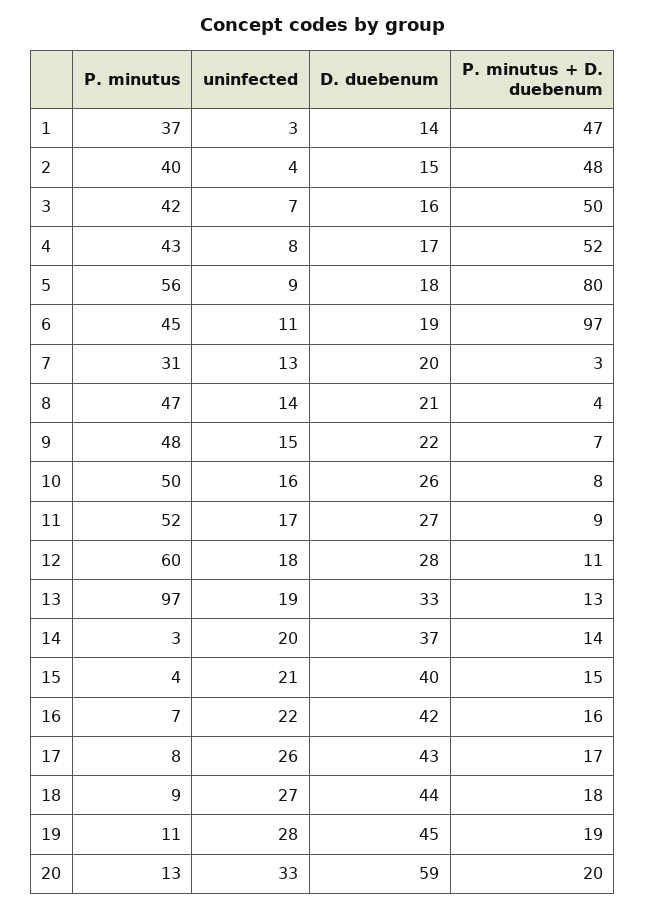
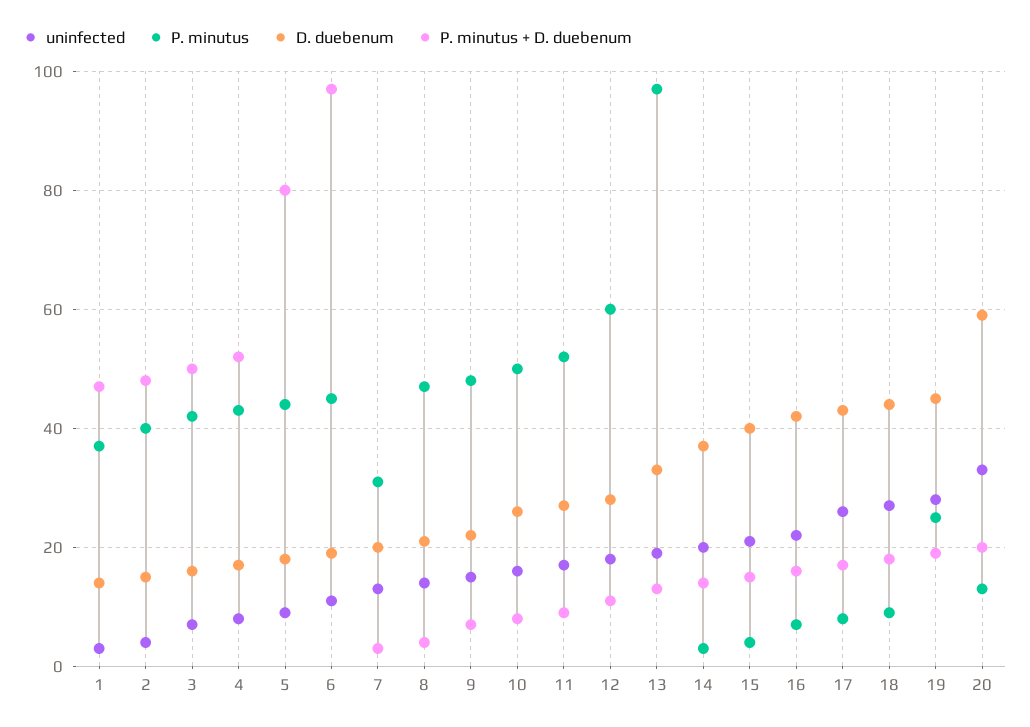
P. minutus, 5: 56 -> 45
P. minutus, 19: 11 -> 25

